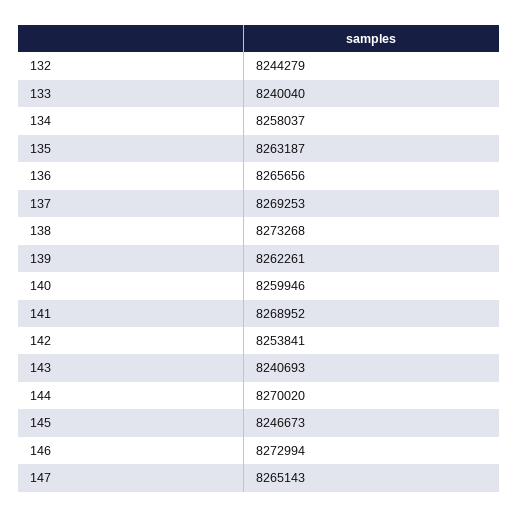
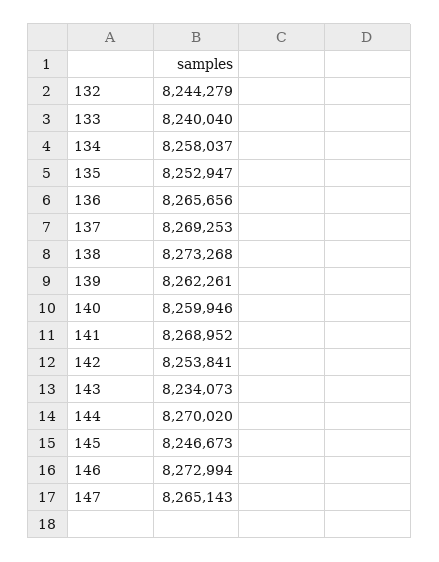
135: 8263187 -> 8252947
143: 8240693 -> 8234073

